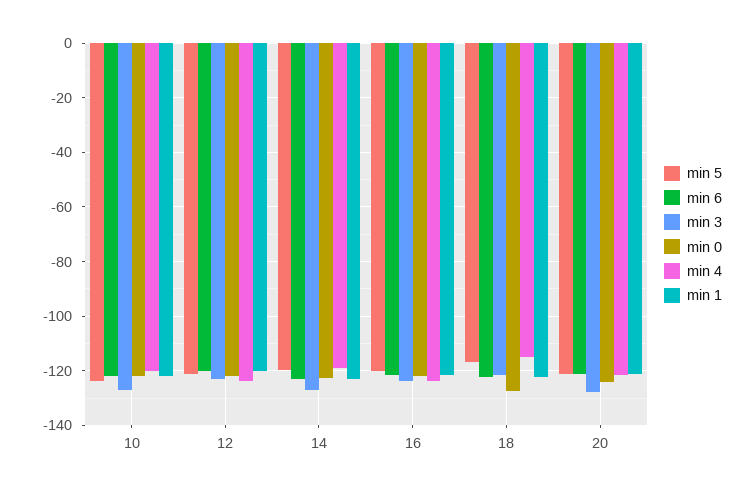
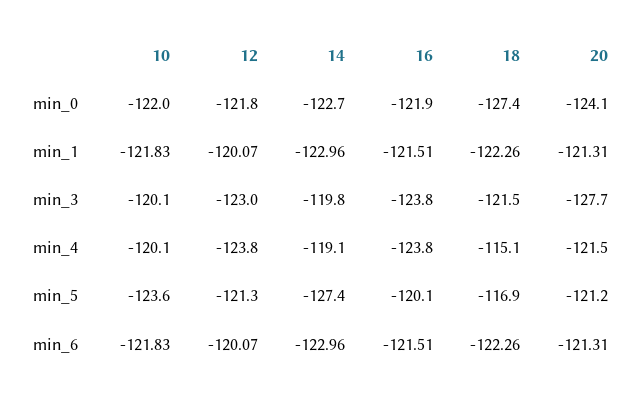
min 3, 10: -127.5 -> -120.1
min 5, 14: -120 -> -127.4
min 3, 14: -127.5 -> -119.8

